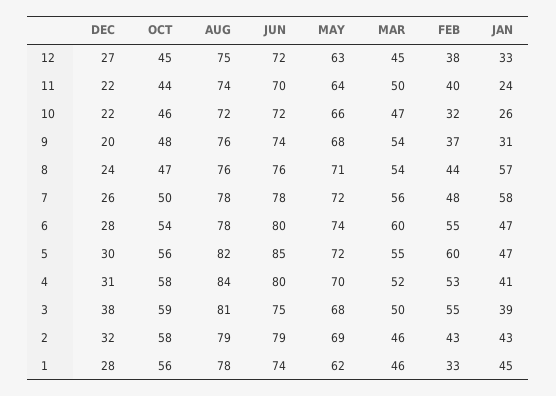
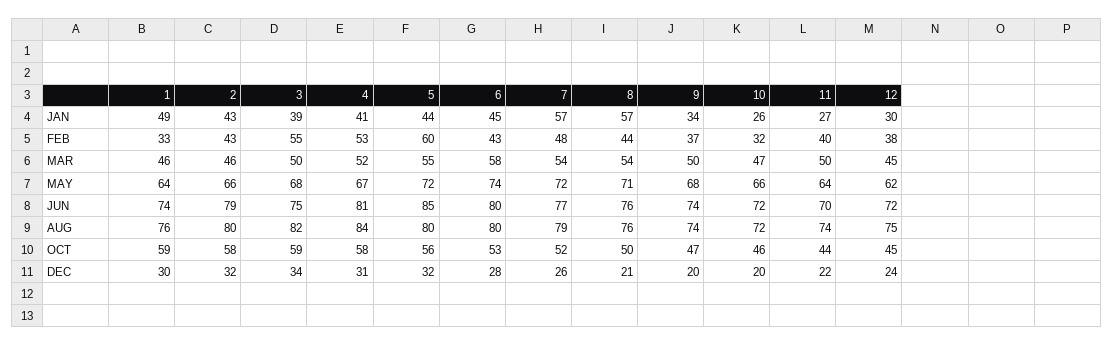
DEC, 12: 27 -> 24
MAY, 12: 63 -> 62
JAN, 12: 33 -> 30
JAN, 11: 24 -> 27
DEC, 10: 22 -> 20
OCT, 9: 48 -> 47
AUG, 9: 76 -> 74
MAR, 9: 54 -> 50
JAN, 9: 31 -> 34
DEC, 8: 24 -> 21
OCT, 8: 47 -> 50
OCT, 7: 50 -> 52
AUG, 7: 78 -> 79
JUN, 7: 78 -> 77
MAR, 7: 56 -> 54
JAN, 7: 58 -> 57
OCT, 6: 54 -> 53
AUG, 6: 78 -> 80
MAR, 6: 60 -> 58
FEB, 6: 55 -> 43
JAN, 6: 47 -> 45
DEC, 5: 30 -> 32
AUG, 5: 82 -> 80
JAN, 5: 47 -> 44
JUN, 4: 80 -> 81
MAY, 4: 70 -> 67
DEC, 3: 38 -> 34
AUG, 3: 81 -> 82
AUG, 2: 79 -> 80
MAY, 2: 69 -> 66
DEC, 1: 28 -> 30
OCT, 1: 56 -> 59
AUG, 1: 78 -> 76
MAY, 1: 62 -> 64
JAN, 1: 45 -> 49

